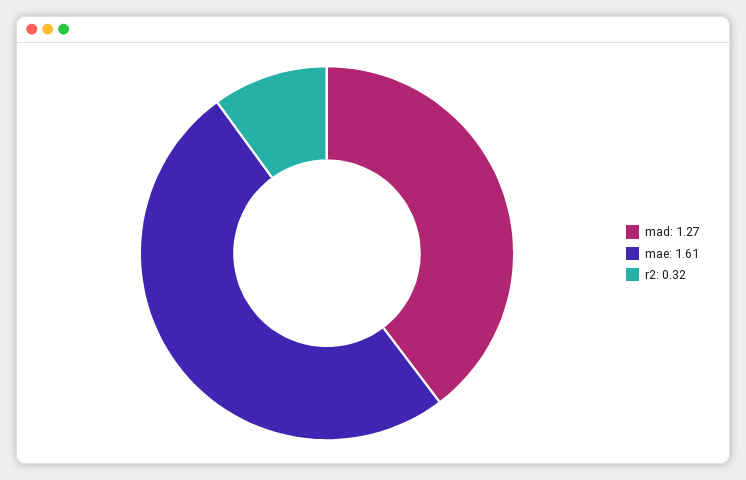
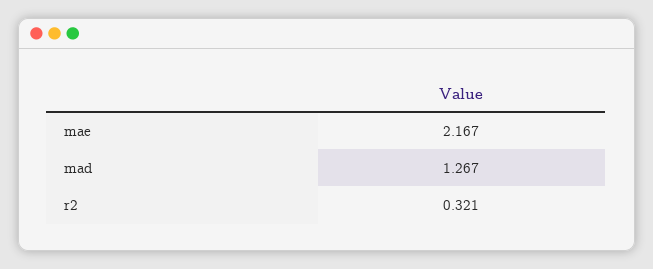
mae: 1.61 -> 2.167

